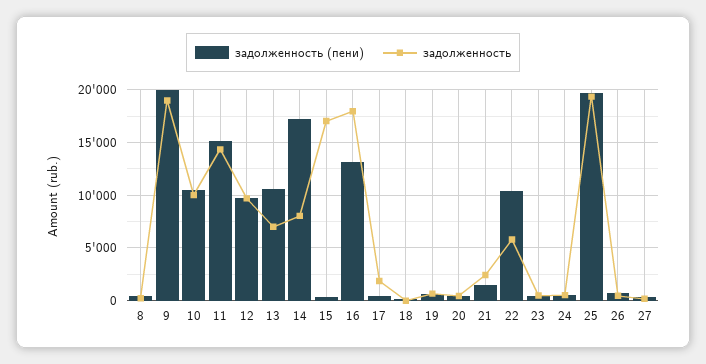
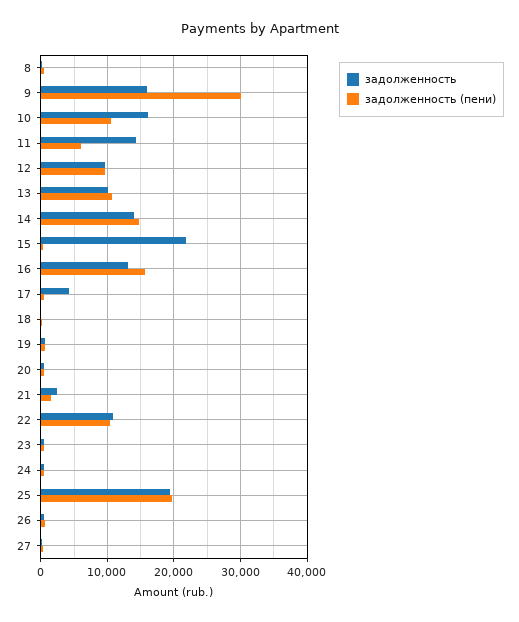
задолженность (пени), 9: 20000 -> 30000
задолженность, 9: 19000 -> 16000
задолженность, 10: 10000 -> 16000
задолженность (пени), 11: 15000 -> 6000
задолженность, 13: 7000 -> 10000
задолженность (пени), 14: 17000 -> 15000
задолженность, 14: 8000 -> 14000
задолженность, 15: 17000 -> 22000
задолженность (пени), 16: 13000 -> 16000
задолженность, 16: 18000 -> 13000
задолженность, 17: 2000 -> 4000
задолженность, 22: 6000 -> 11000

